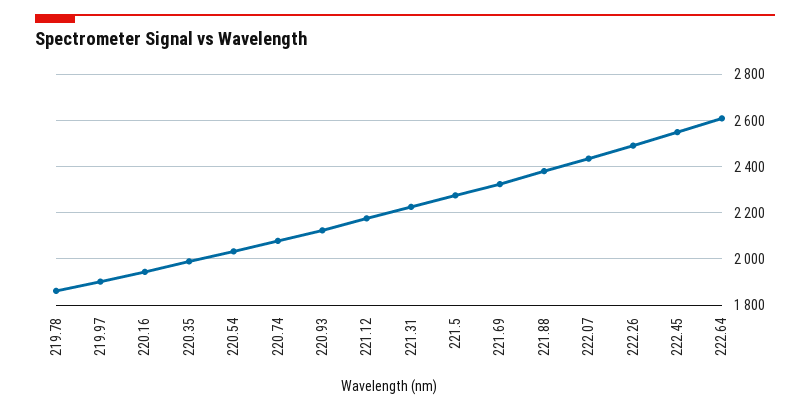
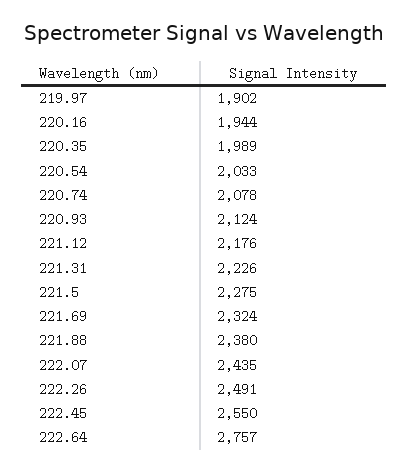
219.78: 1850 -> none
222.64: 2600 -> 2757

